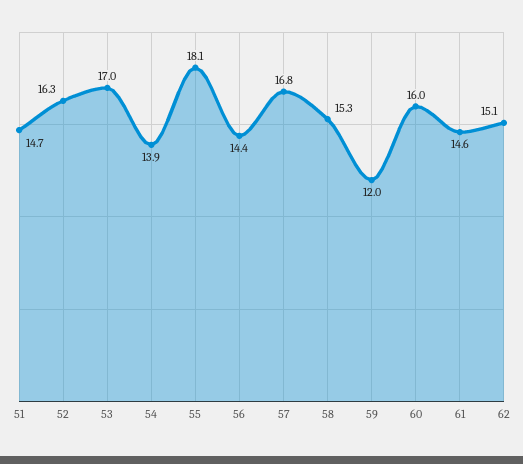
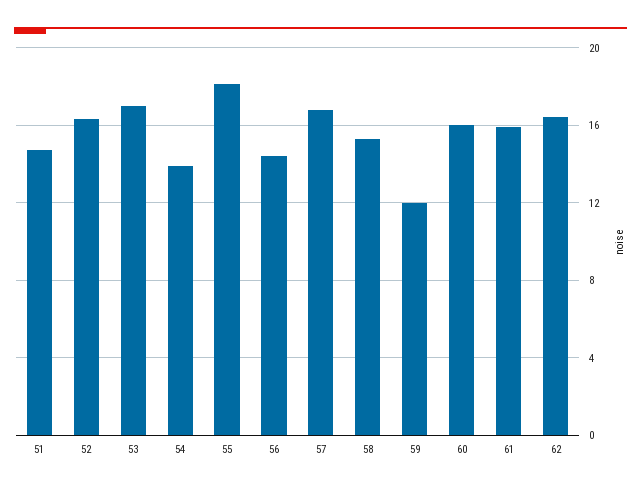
61: 14.6 -> 16
62: 15.1 -> 16.5

